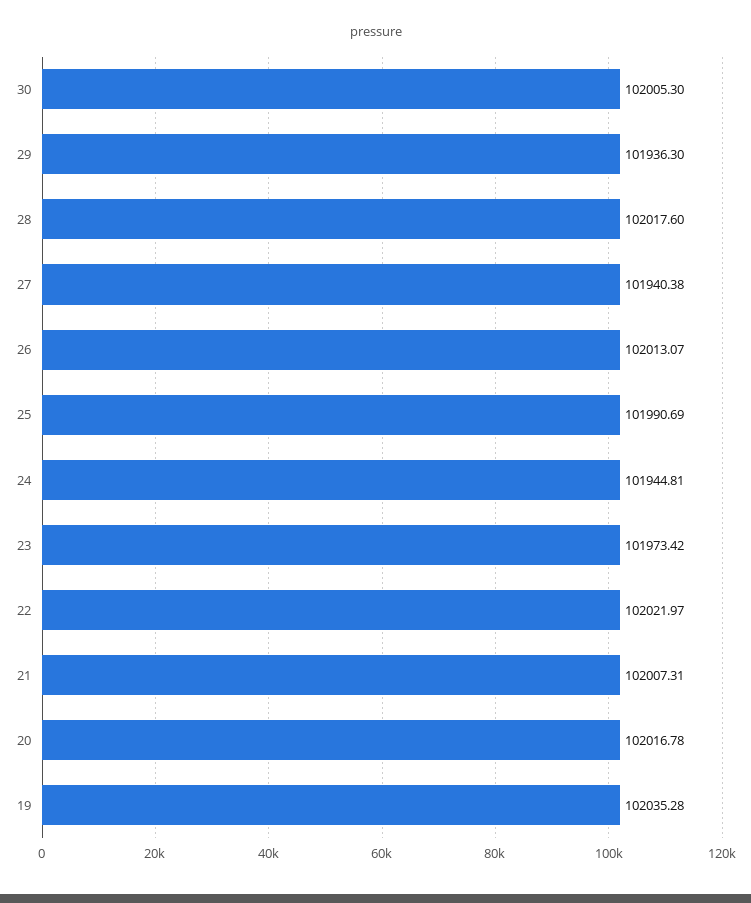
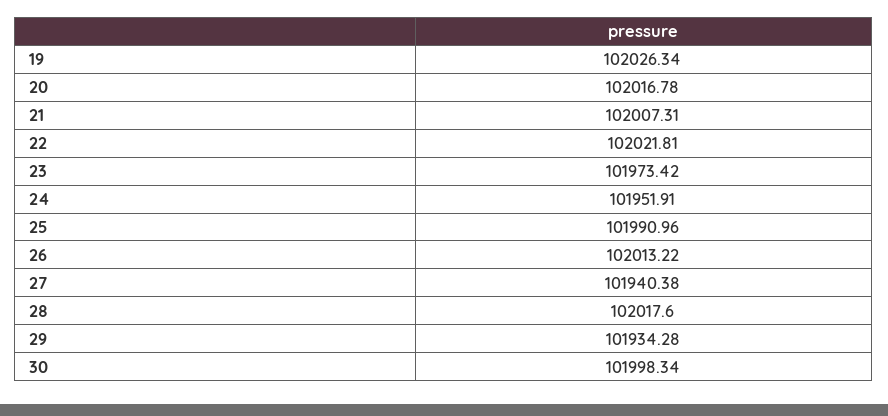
30: 102005.3 -> 101998.34
29: 101936.3 -> 101934.28
26: 102013.07 -> 102013.22
25: 101990.69 -> 101990.96
24: 101944.81 -> 101951.91
22: 102021.97 -> 102021.81
19: 102035.28 -> 102026.34

